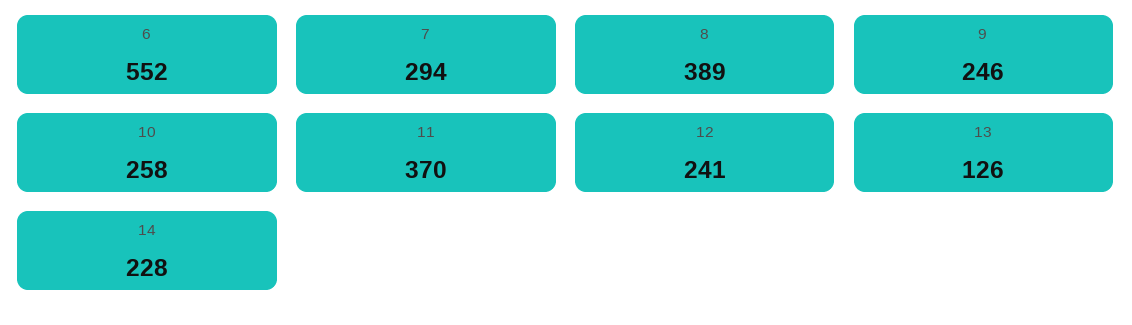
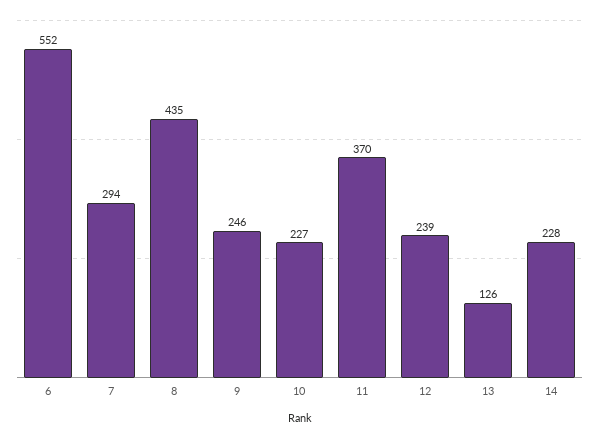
8: 389 -> 435
10: 258 -> 227
12: 241 -> 239

